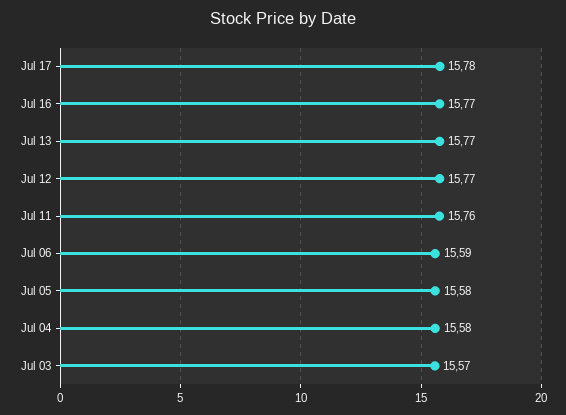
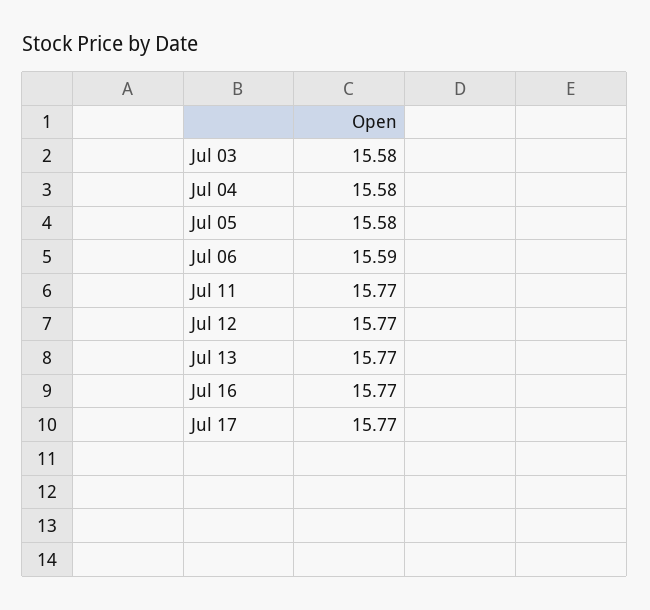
Jul 17: 15.78 -> 15.77
Jul 11: 15.76 -> 15.77
Jul 03: 15.57 -> 15.58

